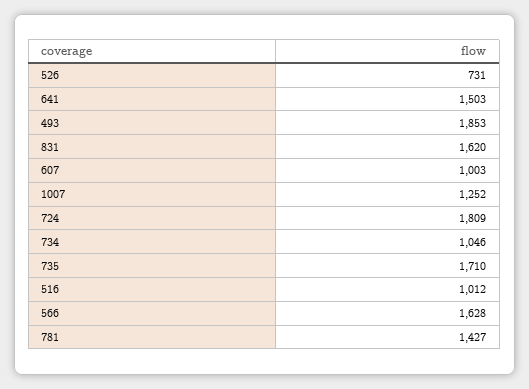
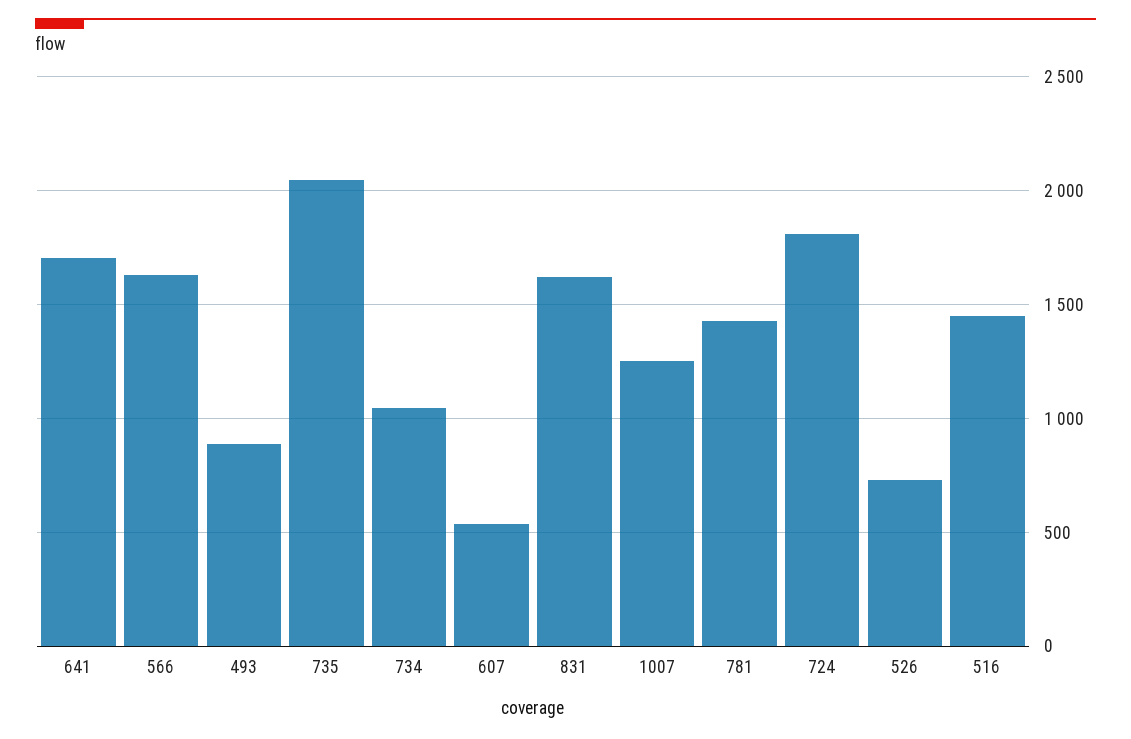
641: 1503 -> 1700
493: 1853 -> 900
607: 1003 -> 550
735: 1710 -> 2050
516: 1012 -> 1450

